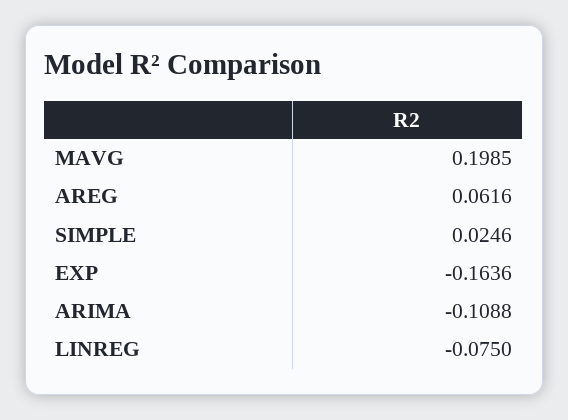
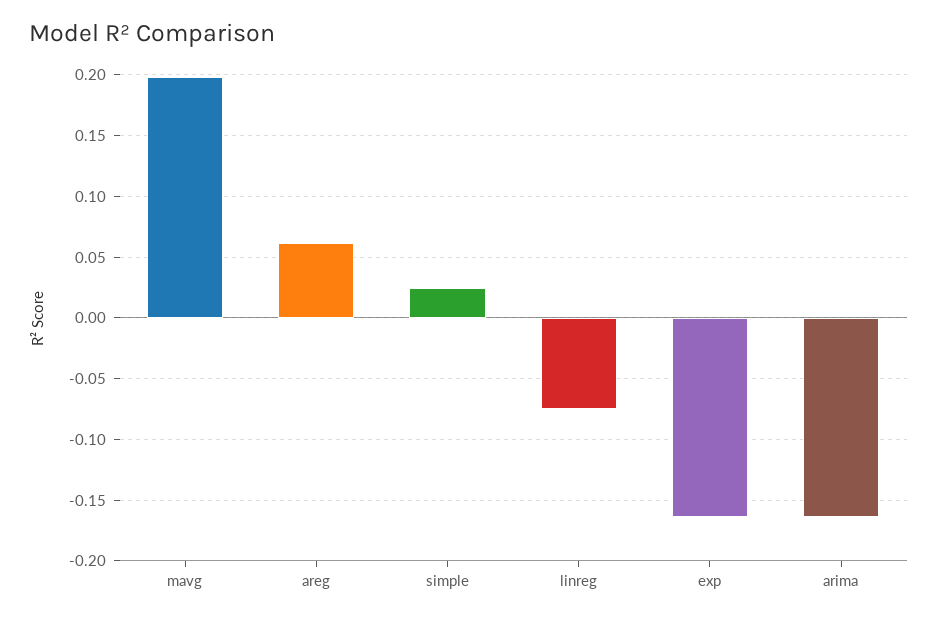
ARIMA: -0.1088 -> -0.165

